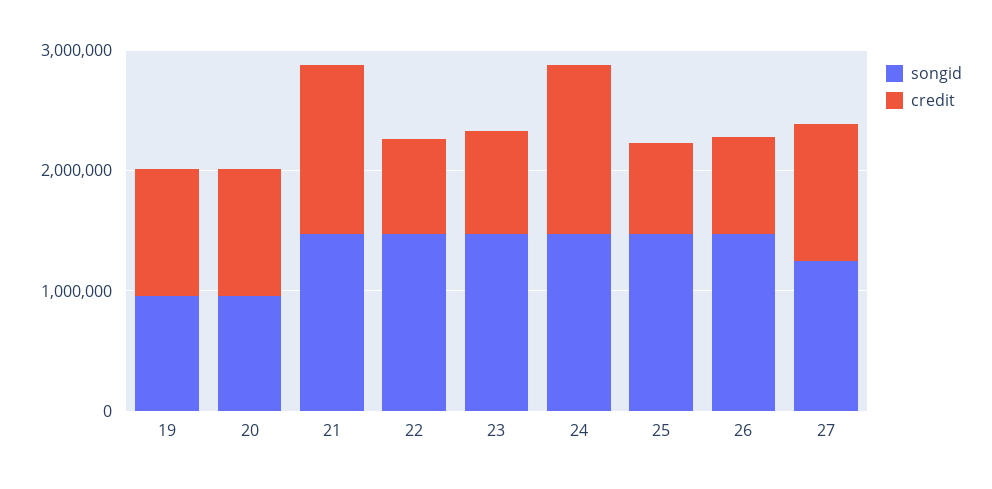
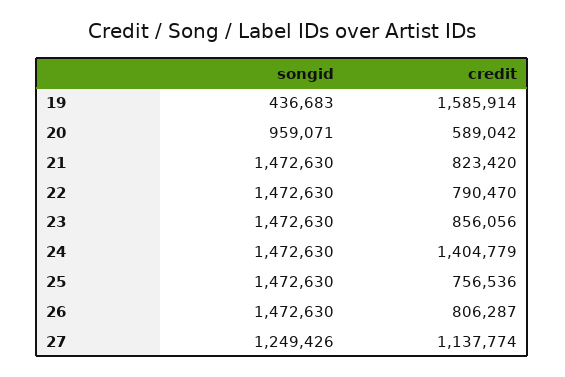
songid, 19: 1000000 -> 436683
credit, 19: 1000000 -> 1585914
credit, 20: 1000000 -> 589042
credit, 21: 1400000 -> 823420

